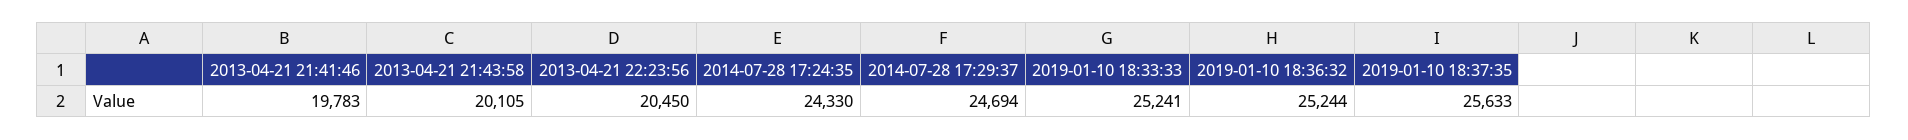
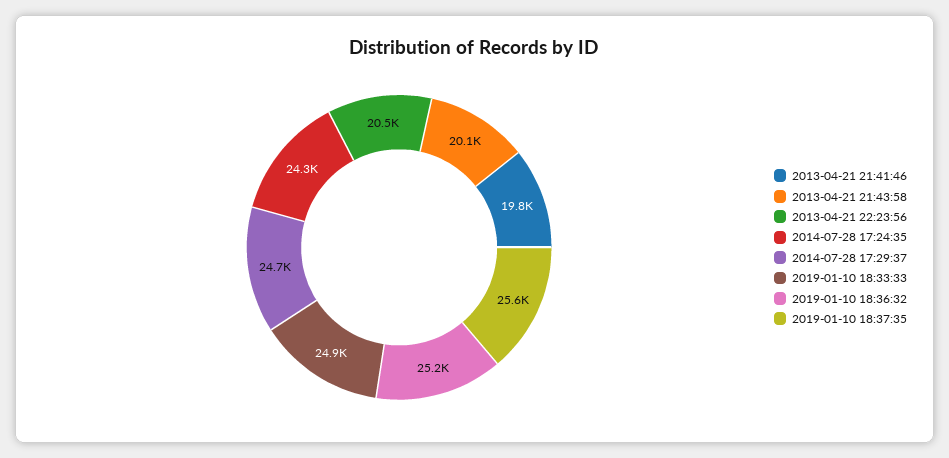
2019-01-10 18:33:33: 25241 -> 24900

